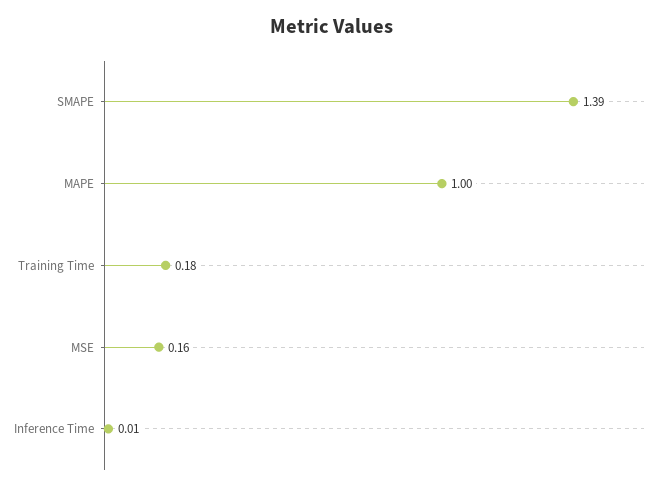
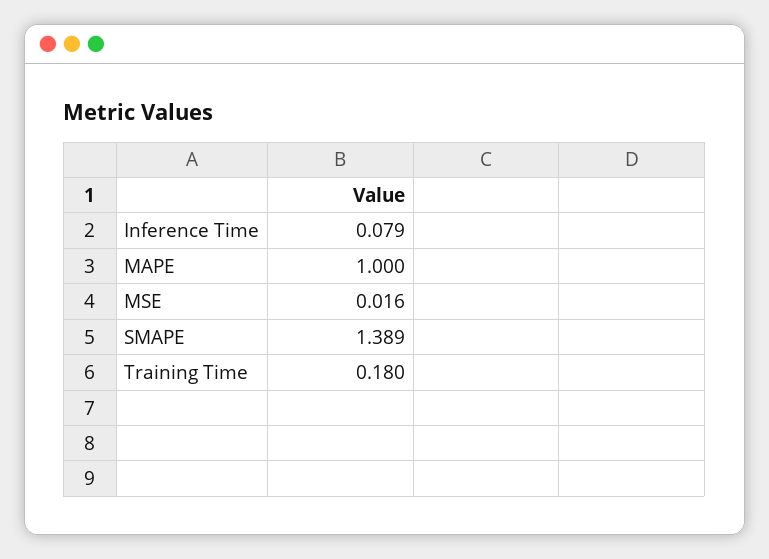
MSE: 0.16 -> 0.016
Inference Time: 0.01 -> 0.079

